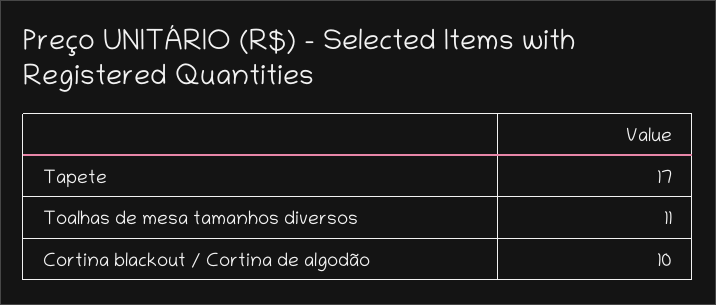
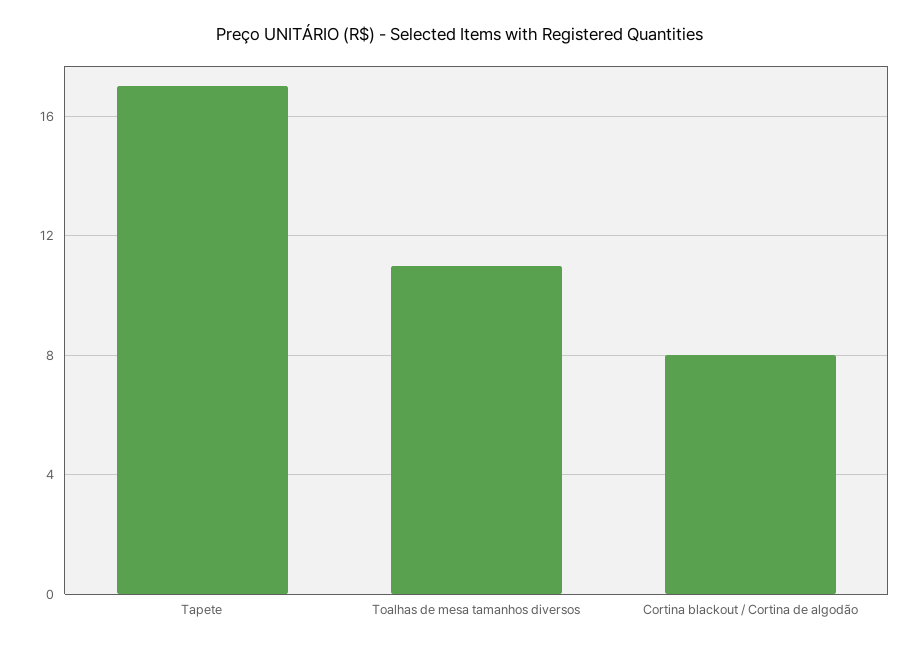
Cortina blackout / Cortina de algodão: 10 -> 8

